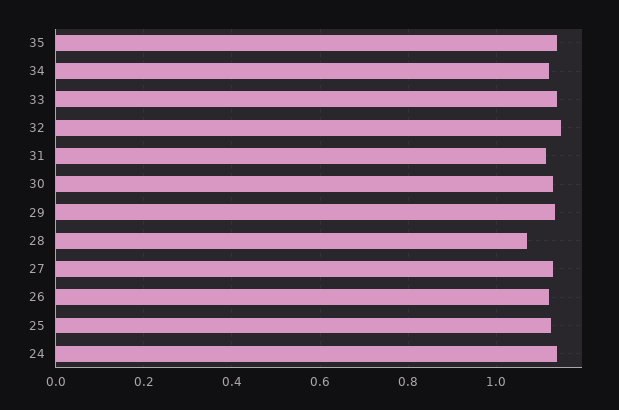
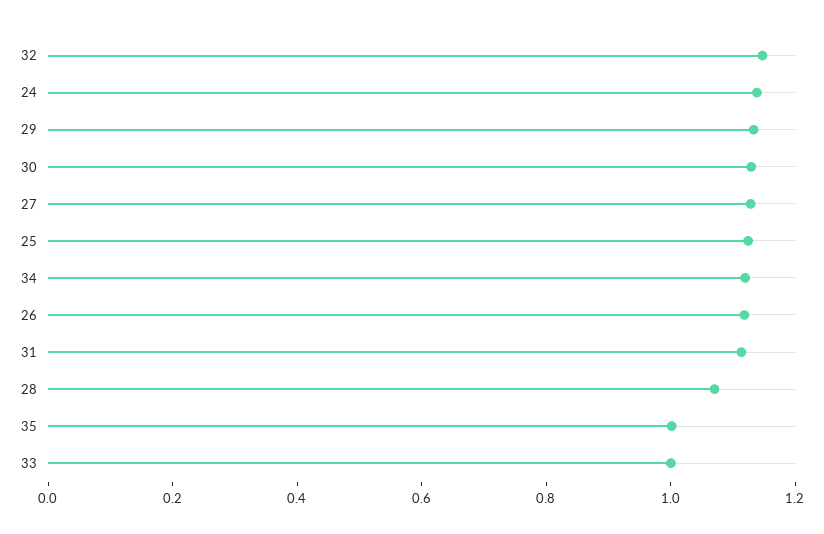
35: 1.14 -> 1
33: 1.14 -> 1

